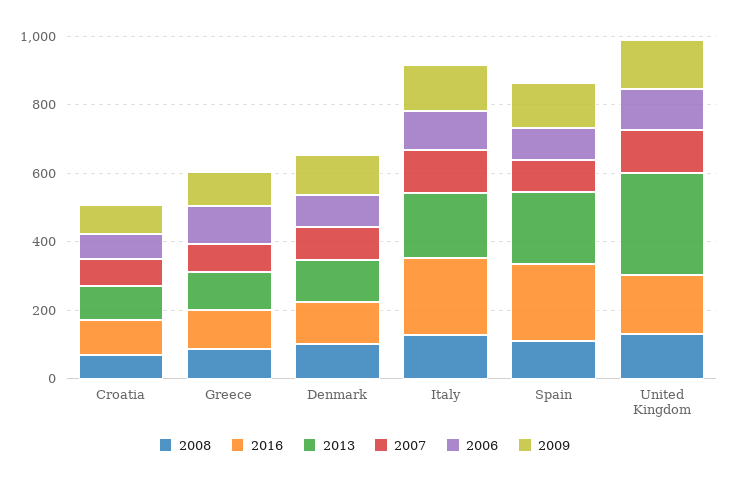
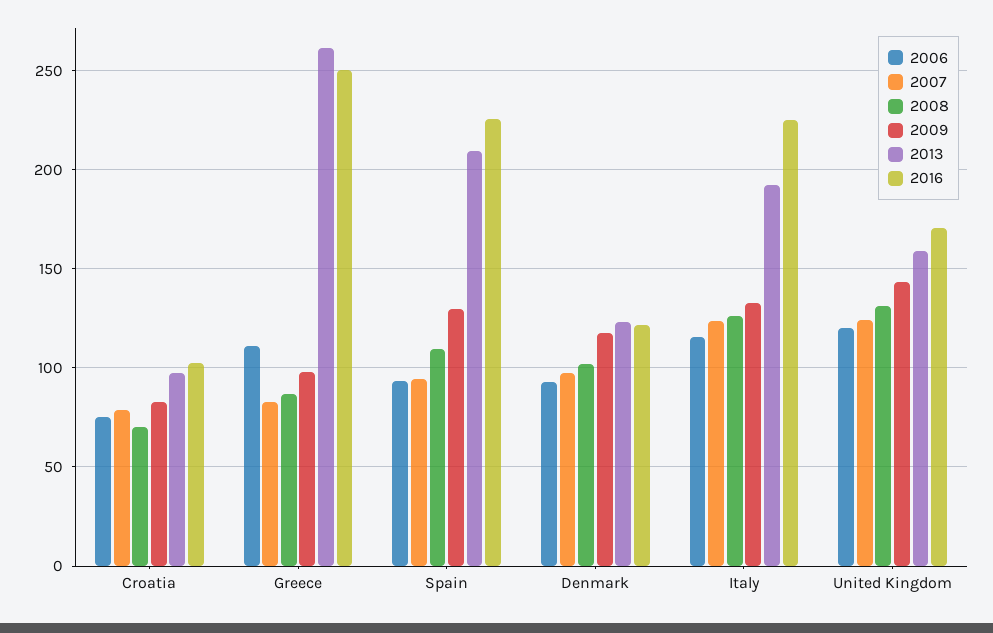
2016, Greece: 100 -> 250
2013, Greece: 100 -> 260
2013, United Kingdom: 300 -> 160

